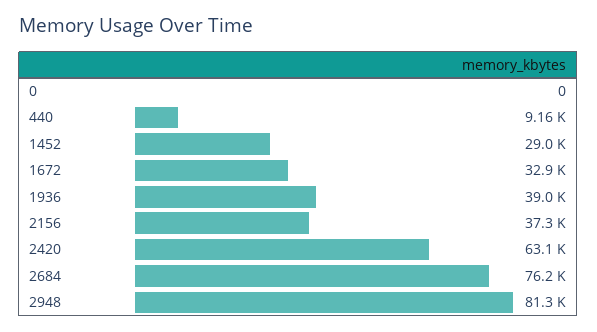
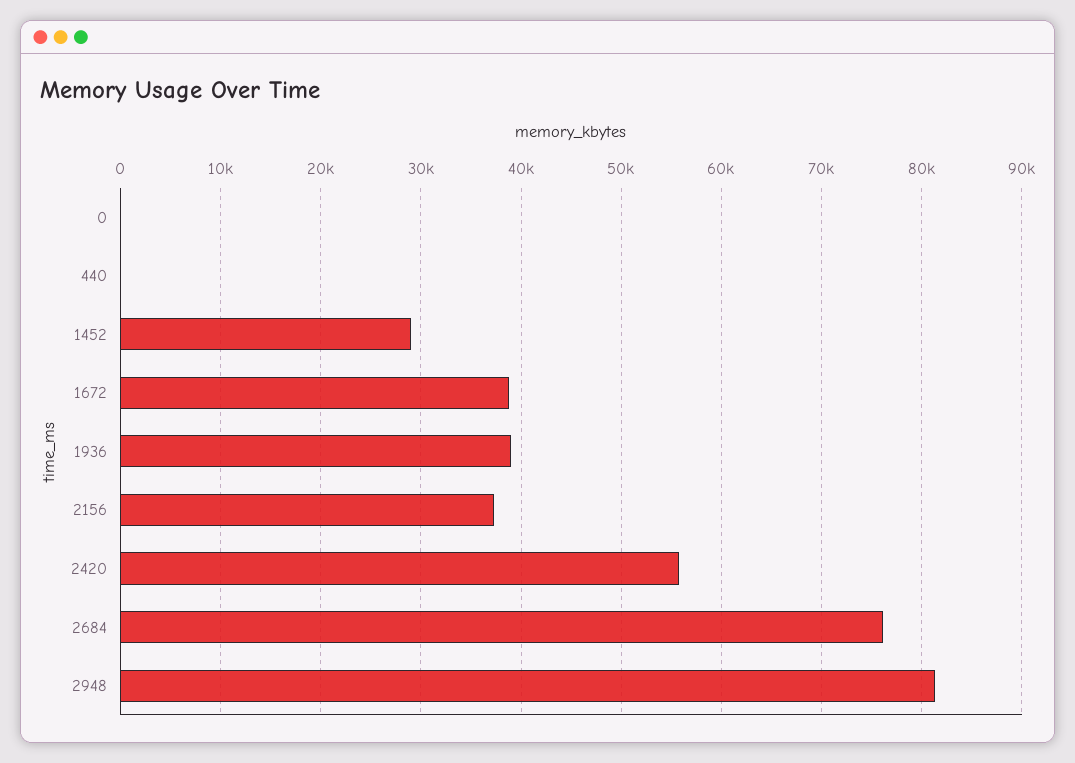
440: 9160 -> 0
1672: 32900 -> 39000
2420: 63100 -> 56000

